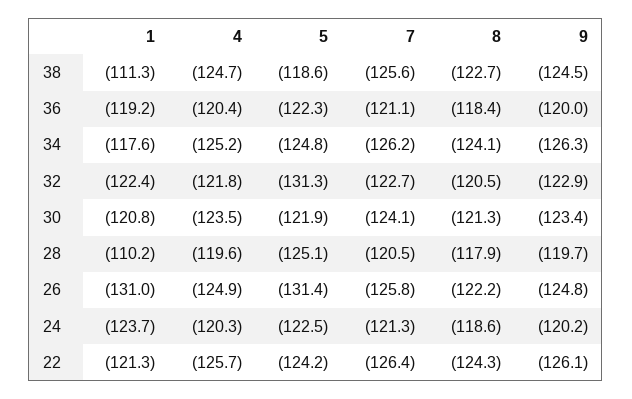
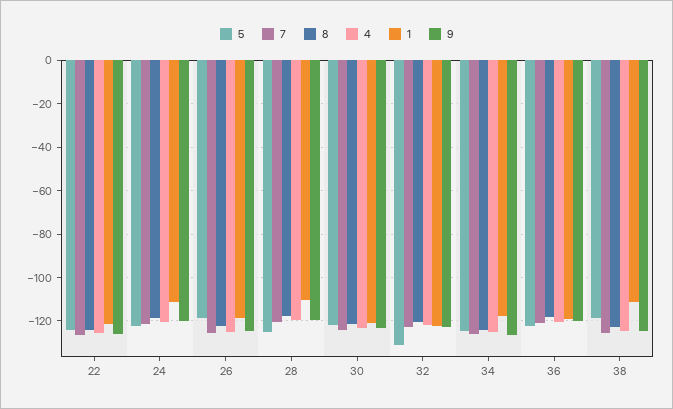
1, 26: -131 -> -120
5, 26: -131.4 -> -120
1, 24: -123.7 -> -110

